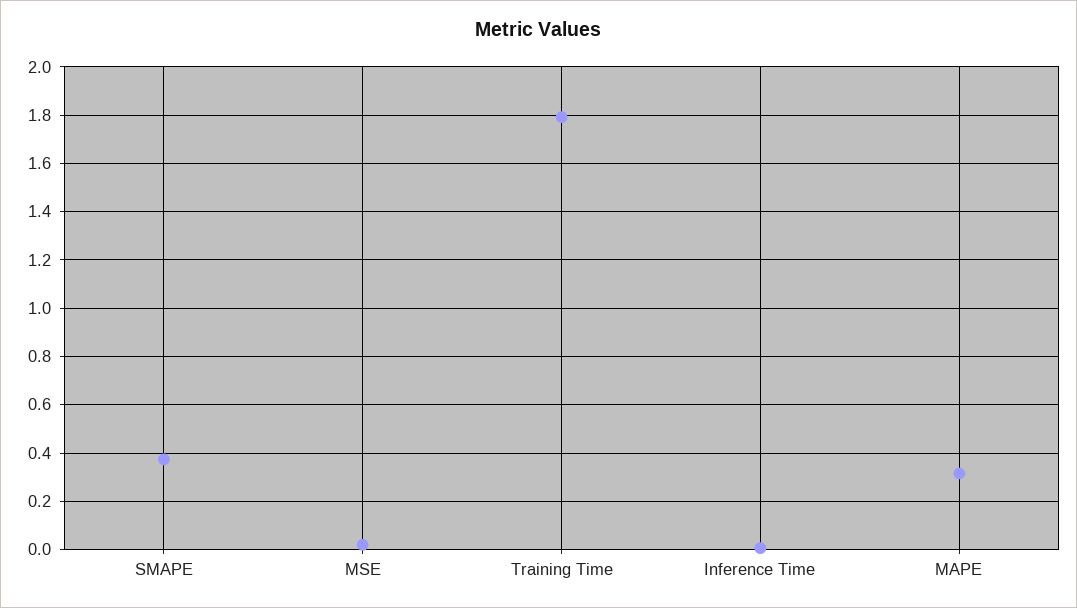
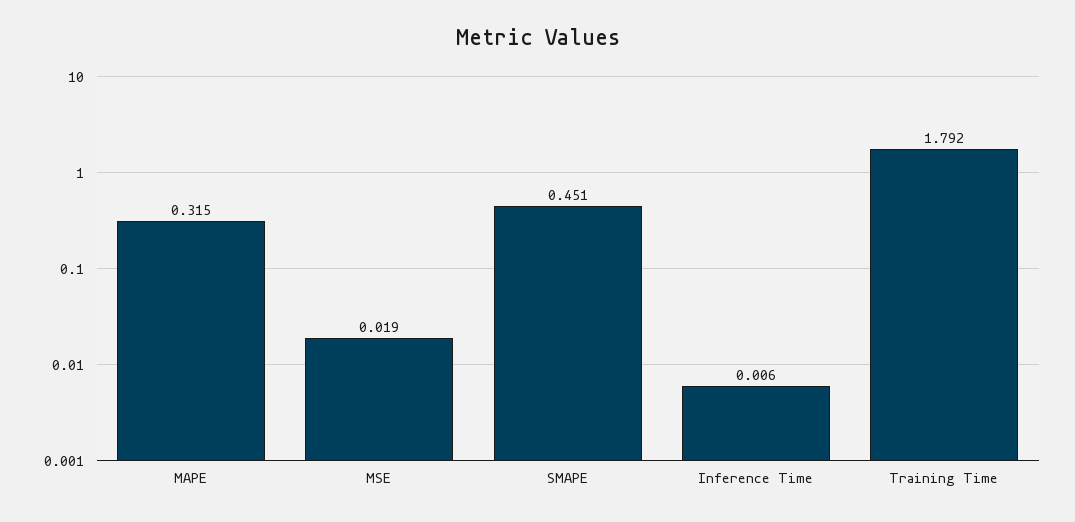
SMAPE: 0.375 -> 0.451

